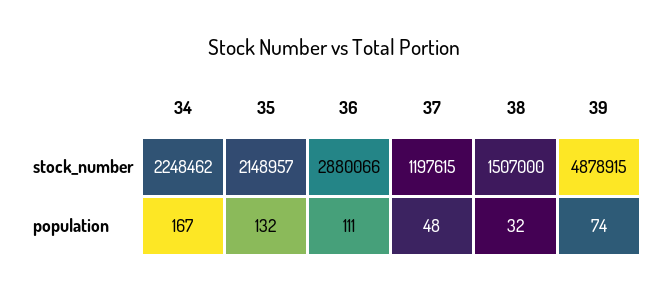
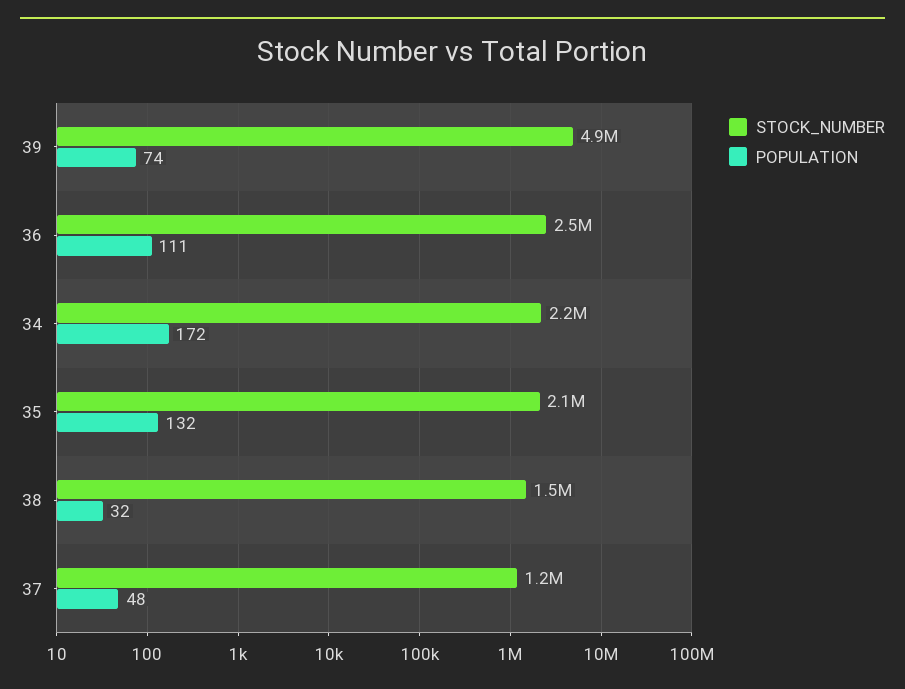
stock_number, 36: 2880066 -> 2500000
population, 34: 167 -> 172

